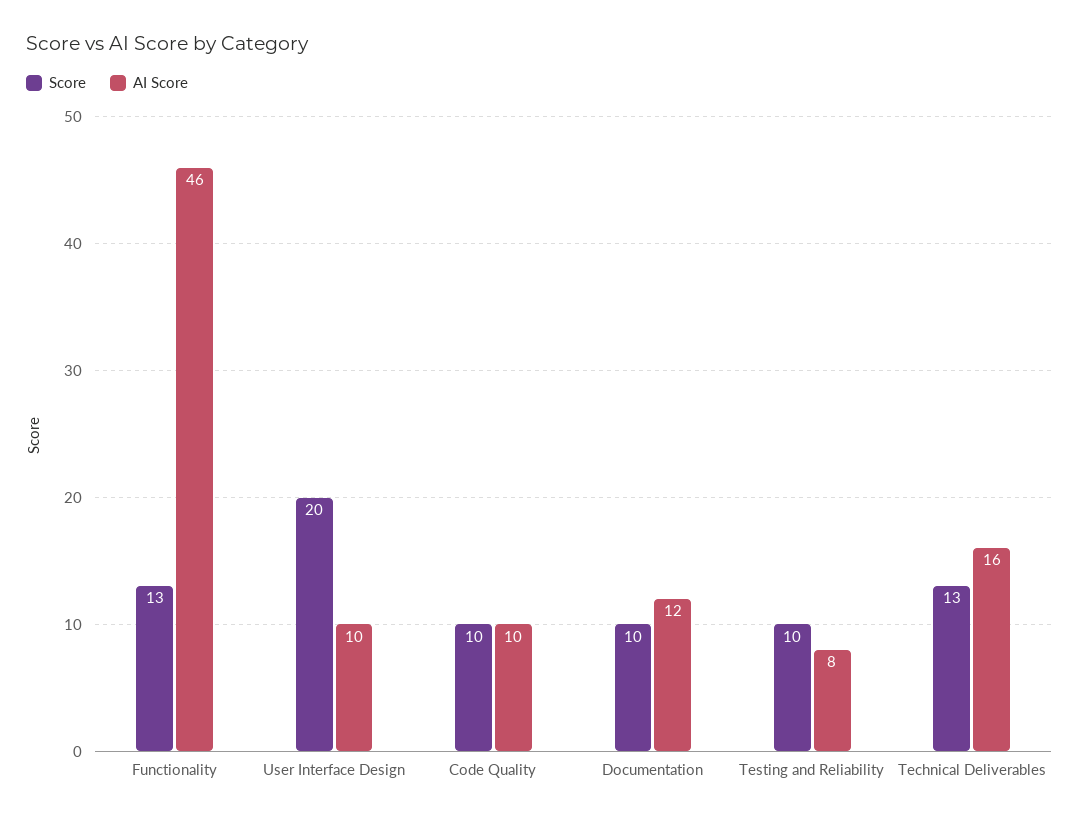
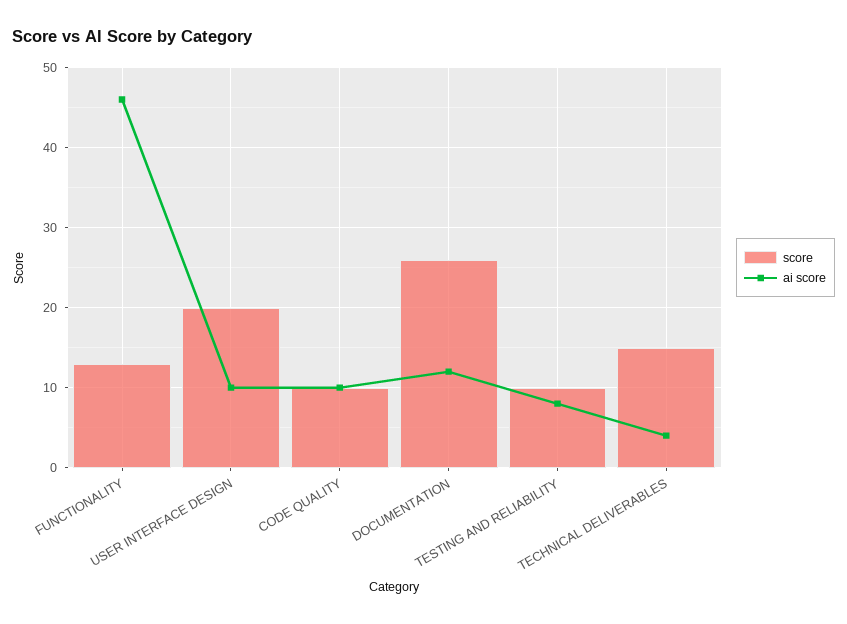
Score, Documentation: 10 -> 26
Score, Technical Deliverables: 13 -> 15
AI Score, Technical Deliverables: 16 -> 4

